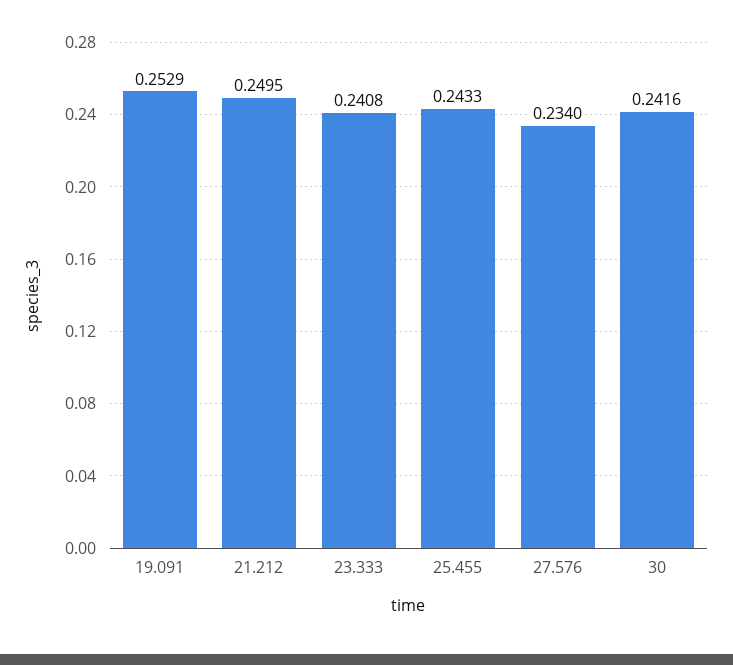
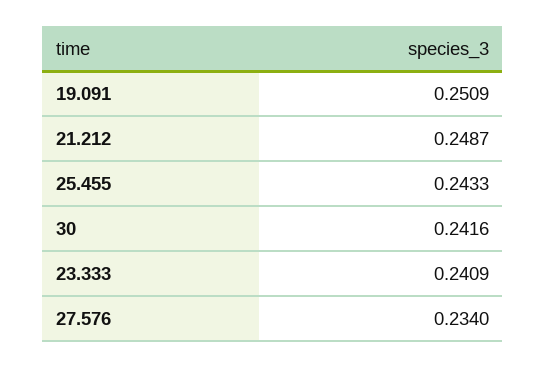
19.091: 0.2529 -> 0.2509
21.212: 0.2495 -> 0.2487
23.333: 0.2408 -> 0.2409

